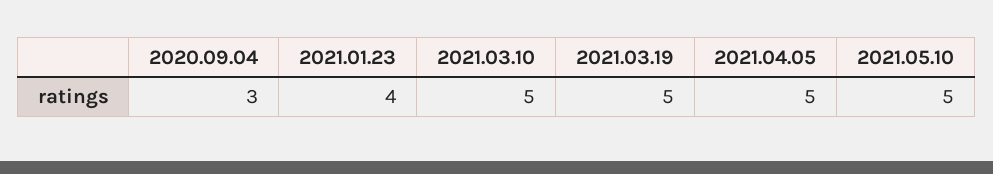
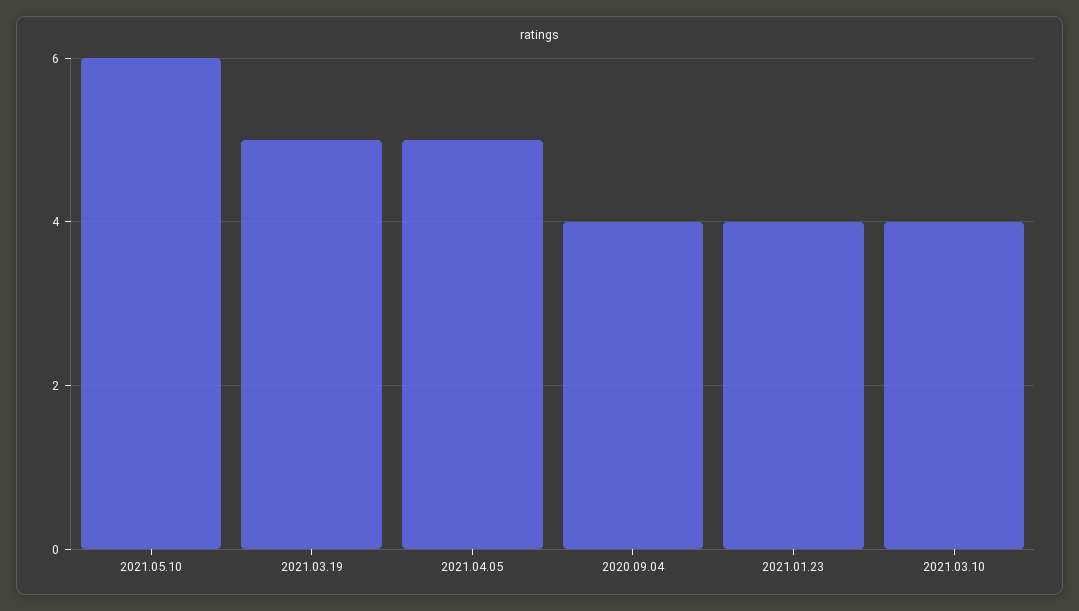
2020.09.04: 3 -> 4
2021.03.10: 5 -> 4
2021.05.10: 5 -> 6

